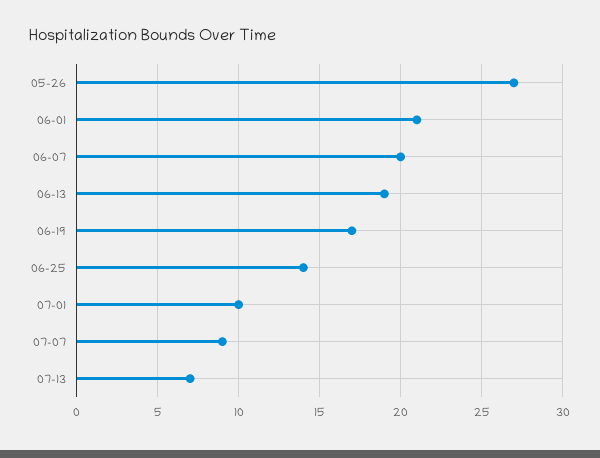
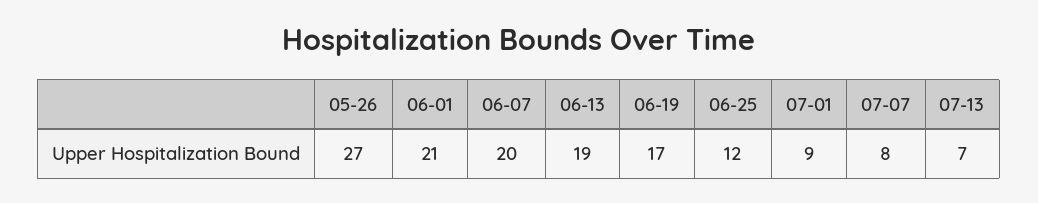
06-25: 14 -> 12
07-01: 10 -> 9
07-07: 9 -> 8

